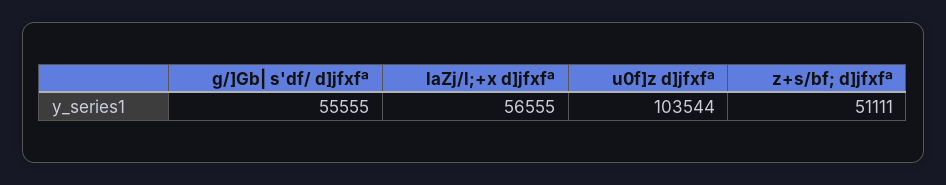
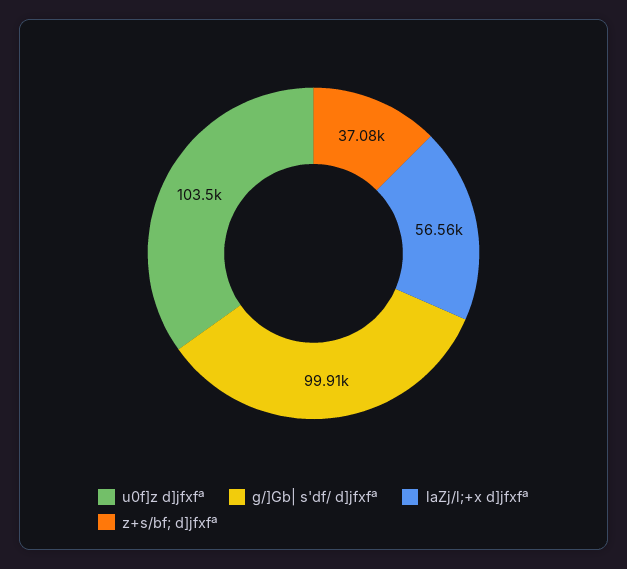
g/]Gb| s'df/ d]jfxfª: 55555 -> 99910
z+s/bf; d]jfxfª: 51111 -> 37080

